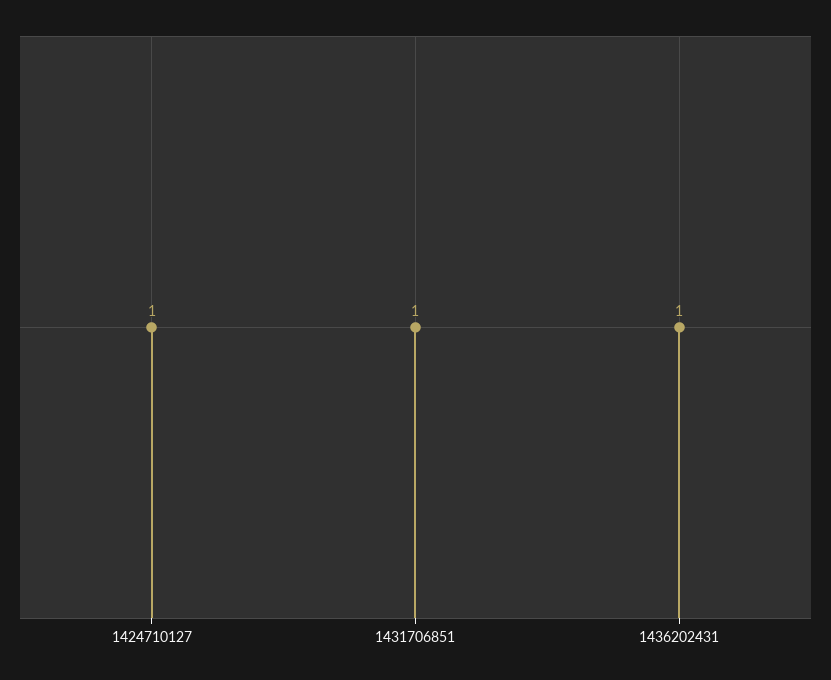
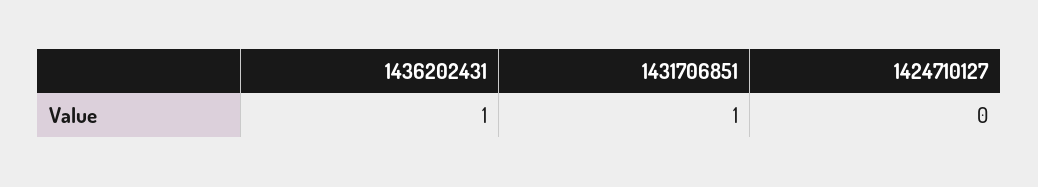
1424710127: 1 -> 0

